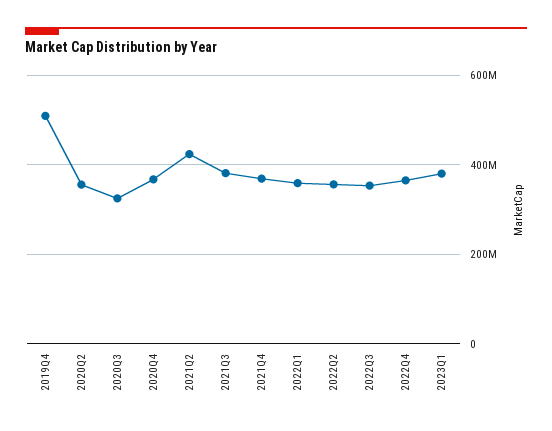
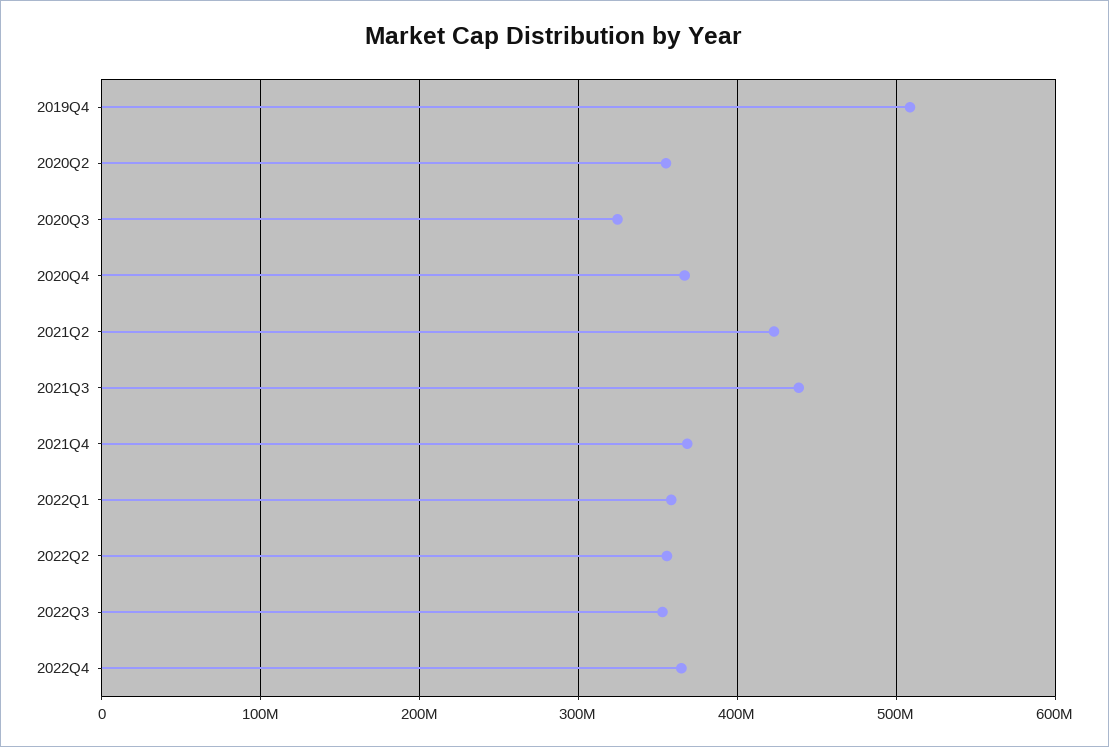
2021Q3: 380000000 -> 440000000
2023Q1: 380000000 -> none

